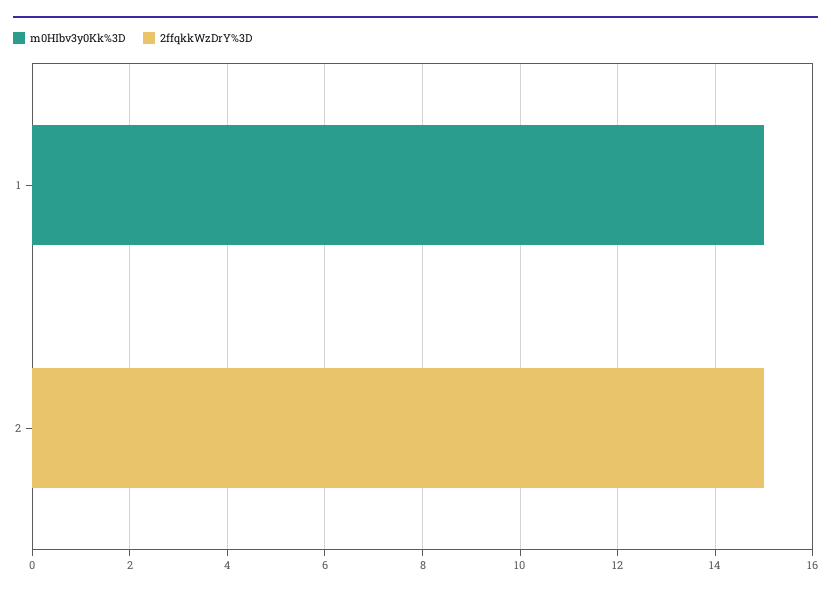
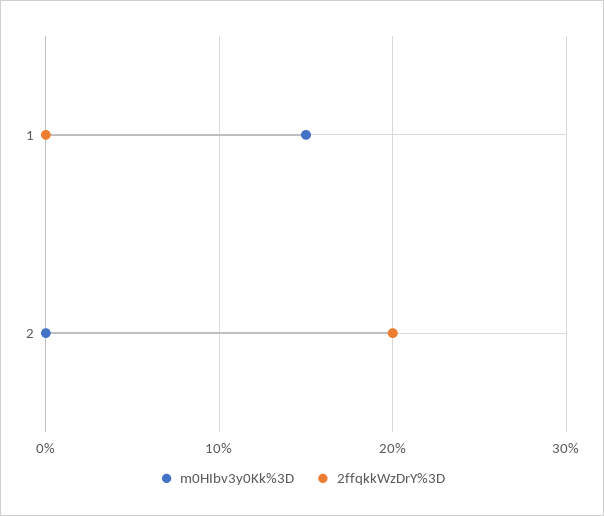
2ffqkkWzDrY%3D, 2: 15 -> 20

